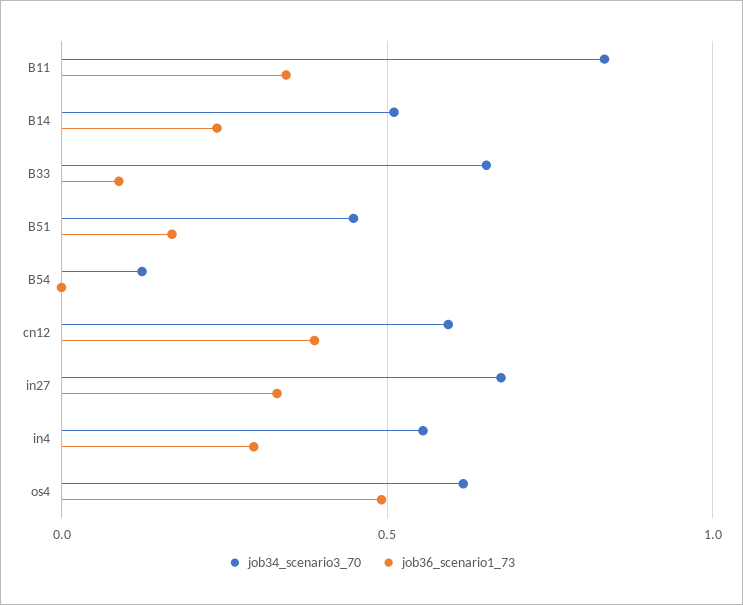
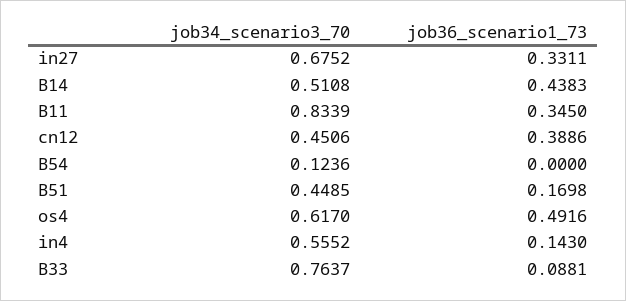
job36_scenario1_73, B14: 0.25 -> 0.4383
job34_scenario3_70, B33: 0.65 -> 0.7637
job34_scenario3_70, cn12: 0.6 -> 0.4506
job36_scenario1_73, in4: 0.3 -> 0.143

